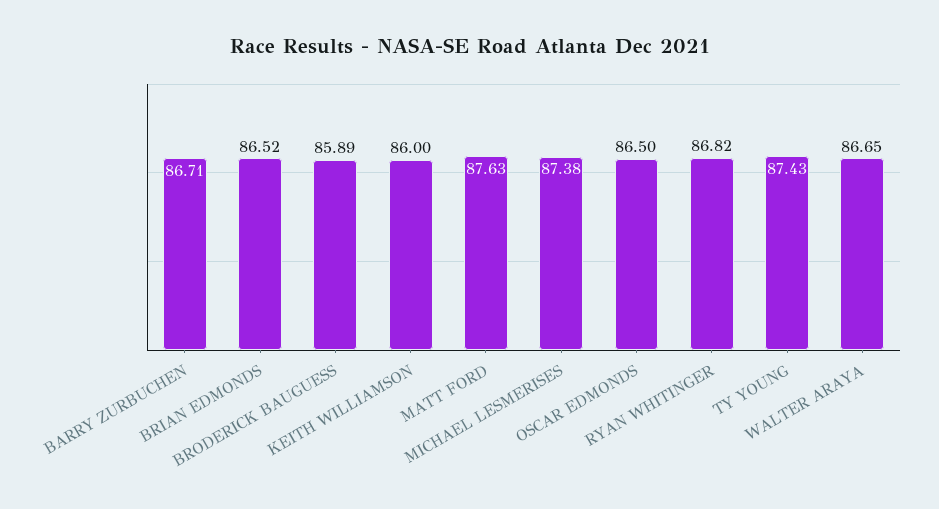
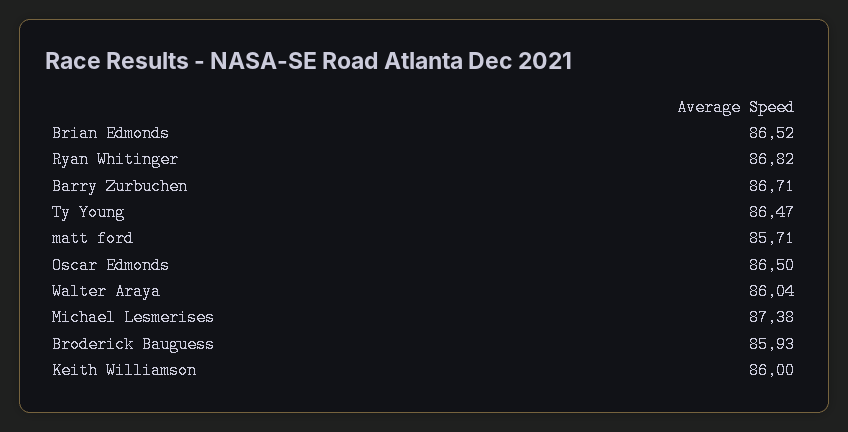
BRODERICK BAUGUESS: 85.89 -> 85.93
MATT FORD: 87.63 -> 85.71
TY YOUNG: 87.43 -> 86.47
WALTER ARAYA: 86.65 -> 86.04

